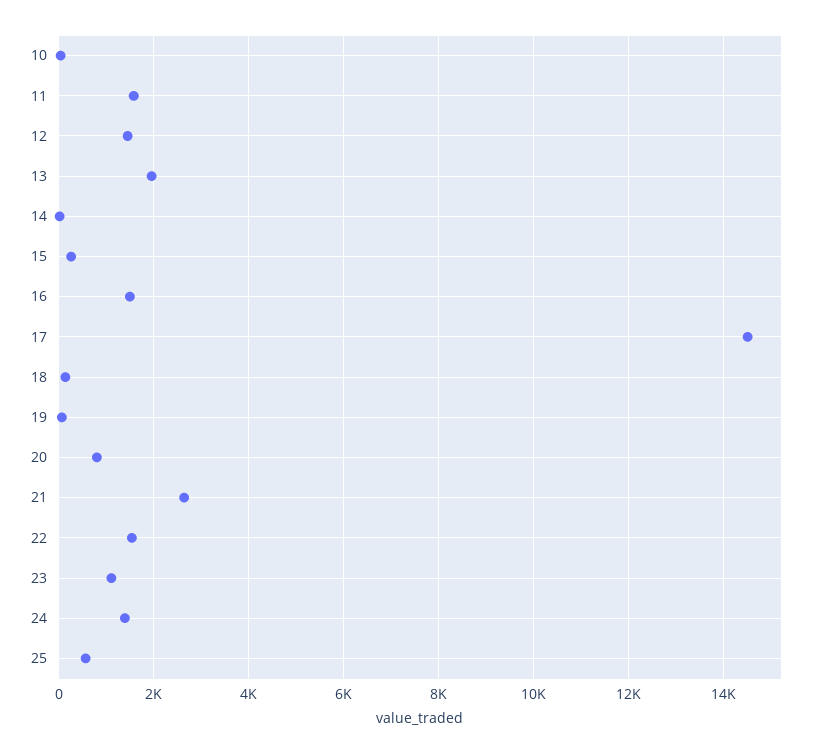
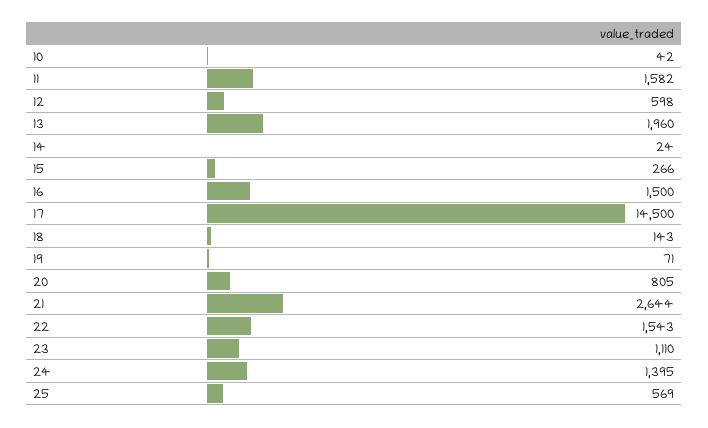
12: 1400 -> 598

